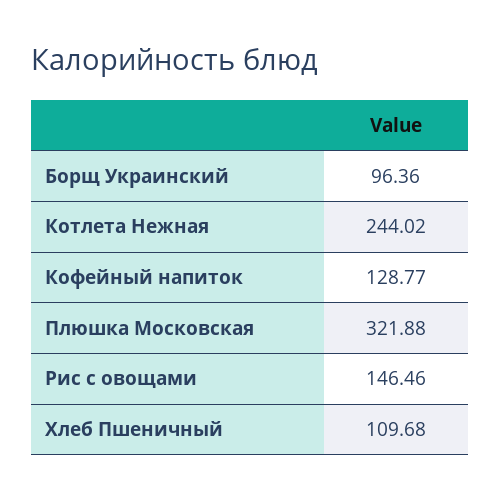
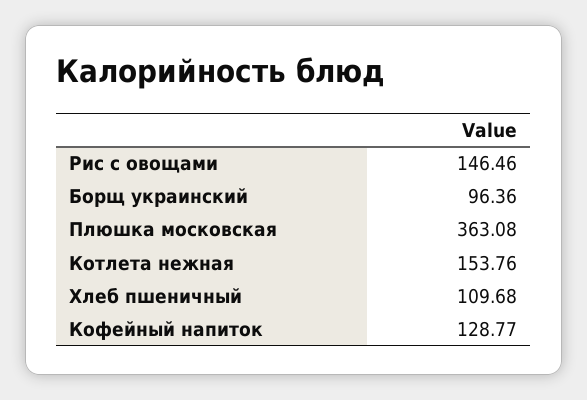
Котлета Нежная: 244.02 -> 153.76
Плюшка Московская: 321.88 -> 363.08

